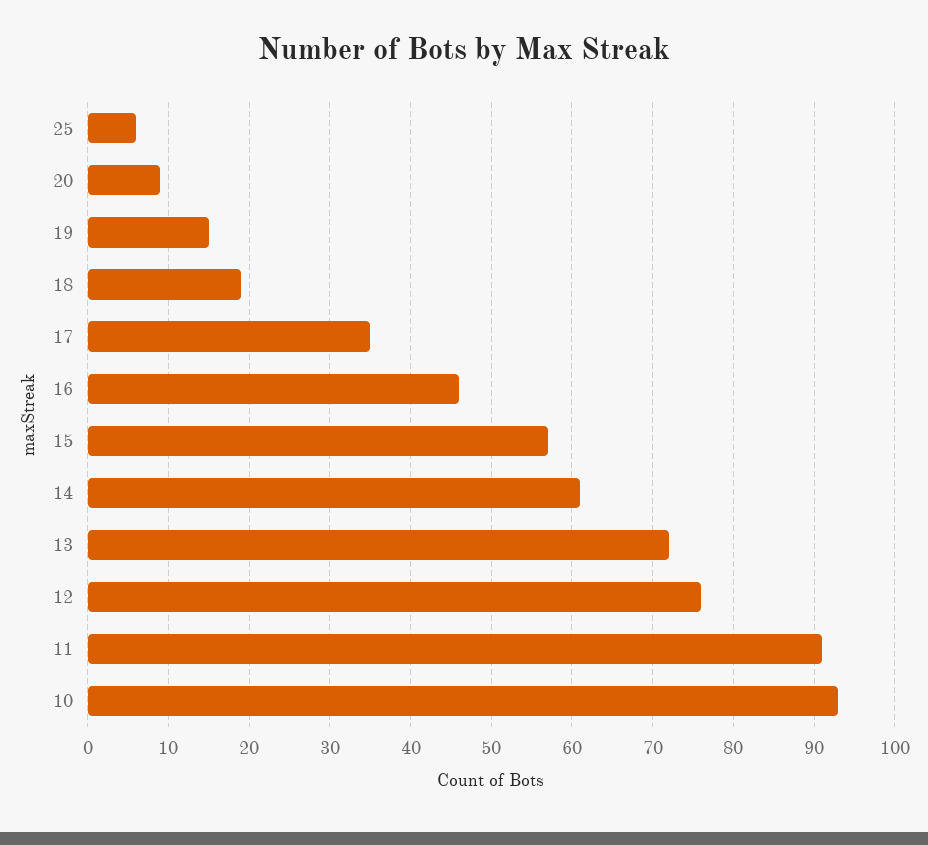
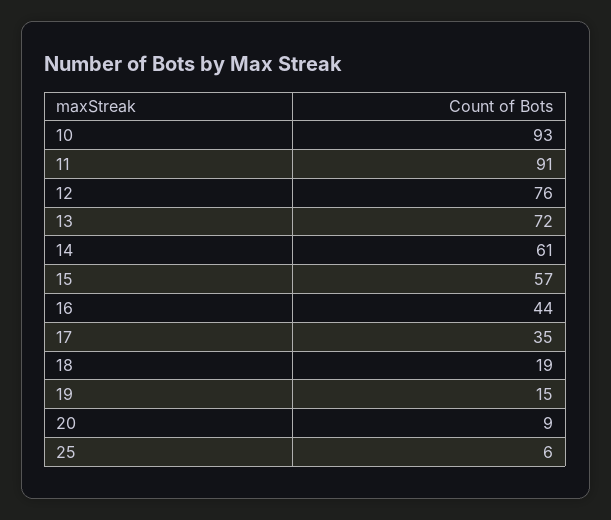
16: 46 -> 44

